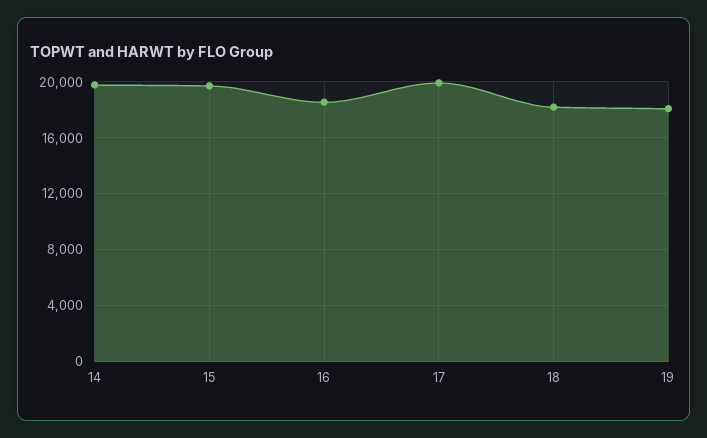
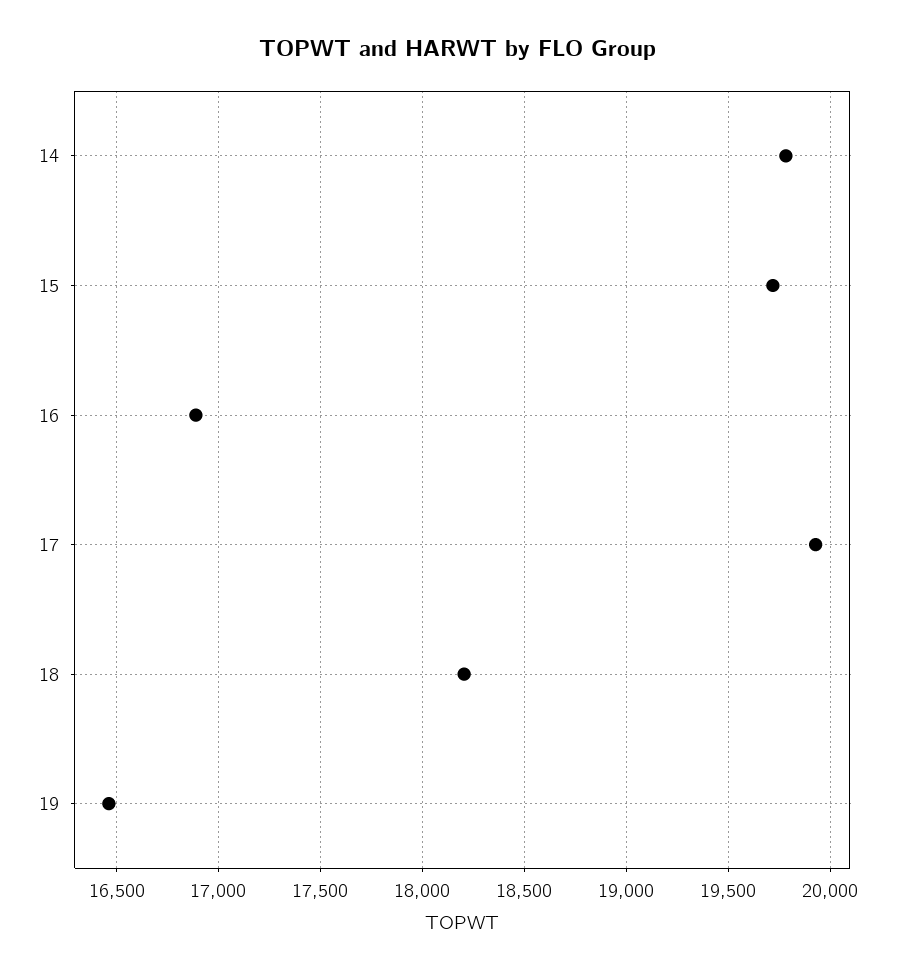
16: 18500 -> 16900
19: 18000 -> 16450

